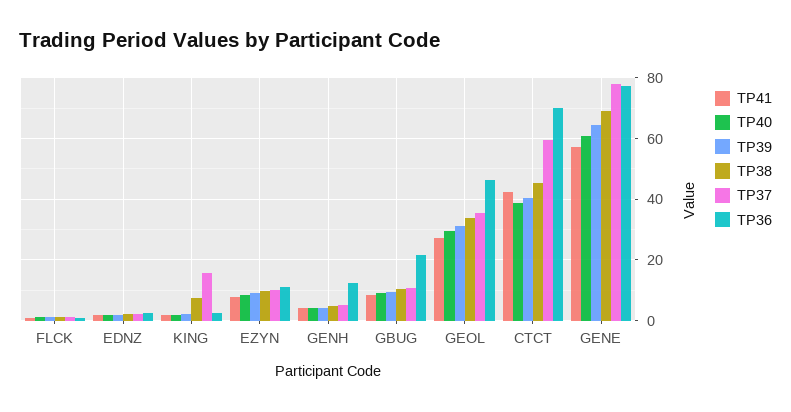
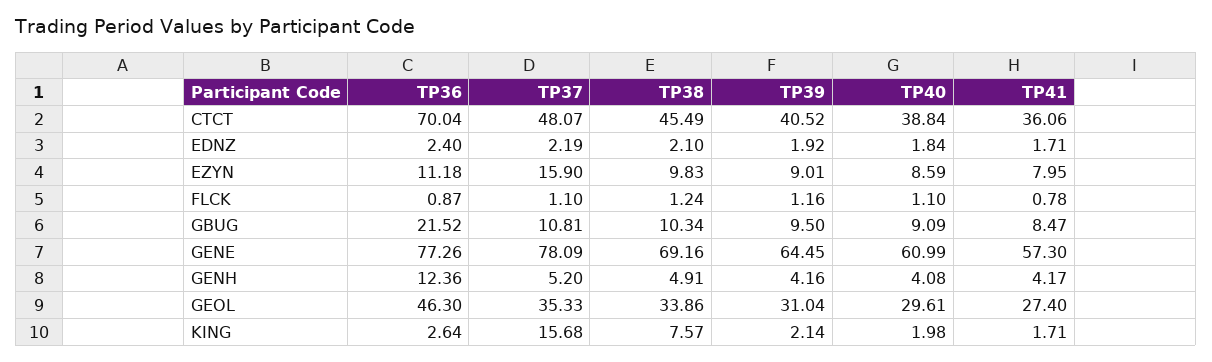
TP37, EZYN: 10 -> 15.9
TP41, CTCT: 42 -> 36.06
TP37, CTCT: 60 -> 48.07

